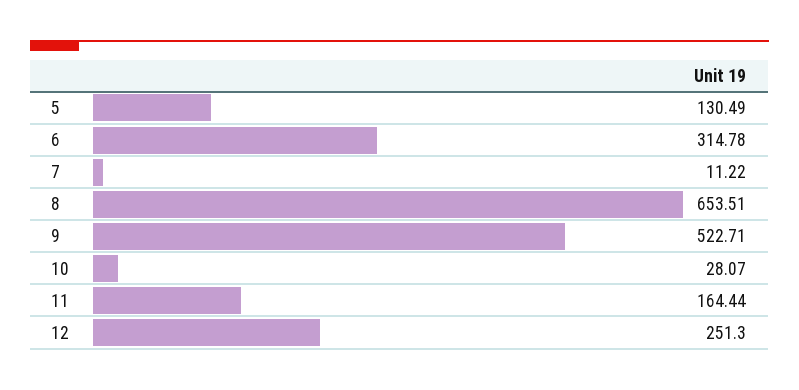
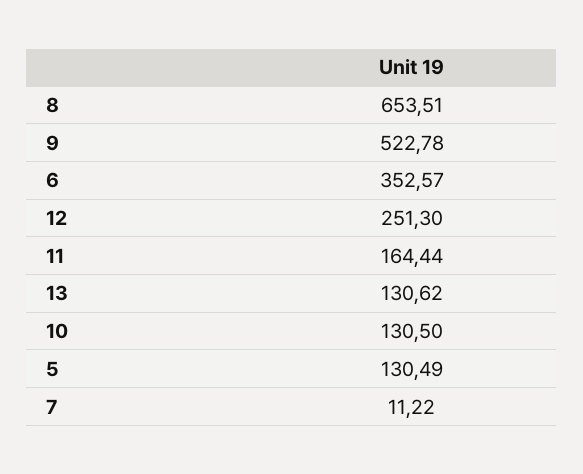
6: 314.78 -> 352.57
9: 522.71 -> 522.78
10: 28.07 -> 130.5
13: none -> 130.62

